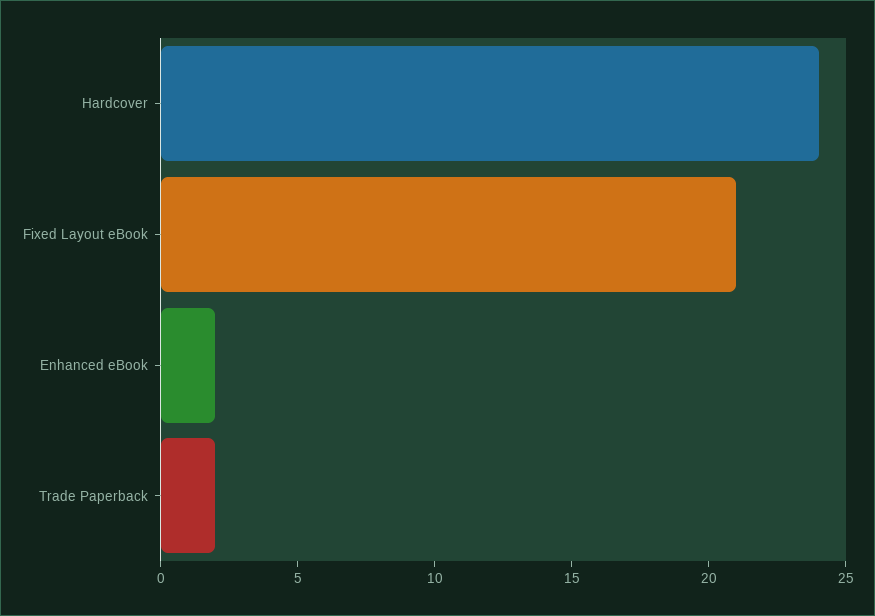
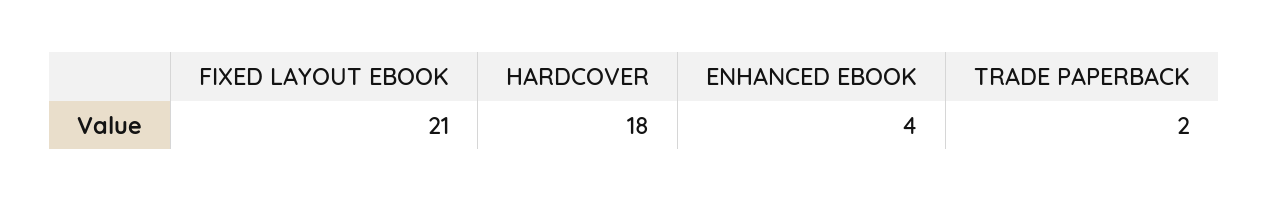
Hardcover: 24 -> 18
Enhanced eBook: 2 -> 4

